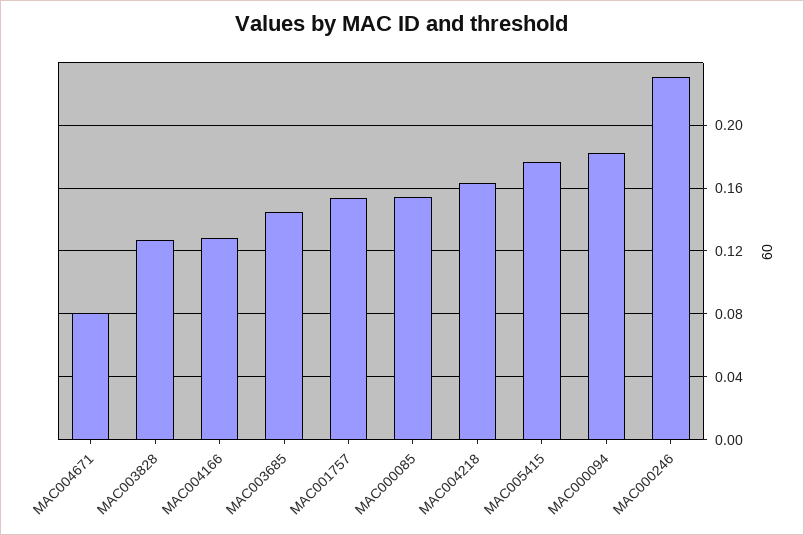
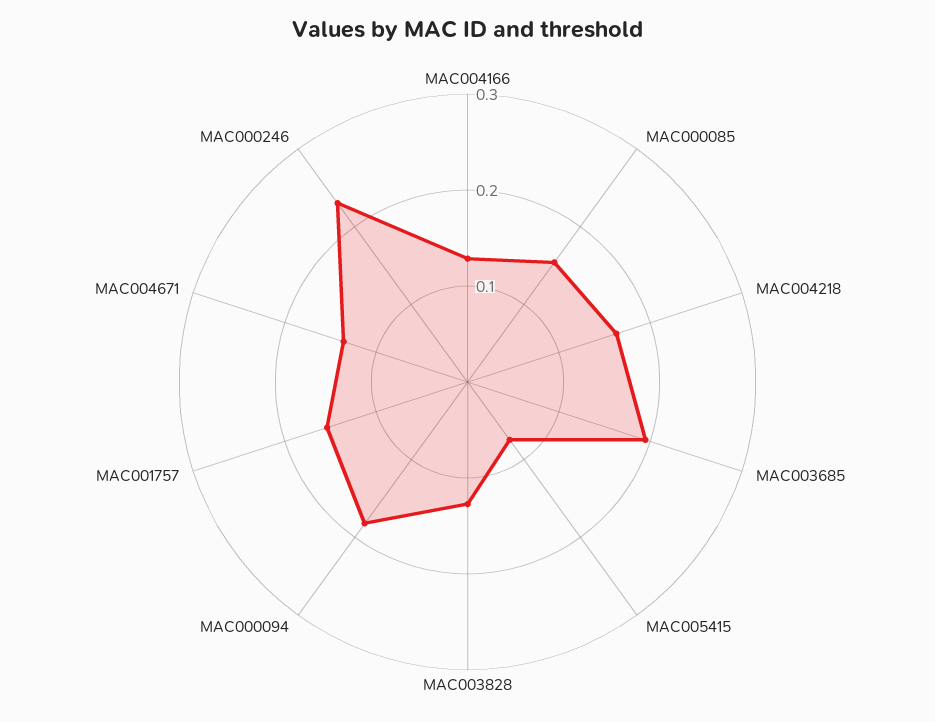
MAC004671: 0.08 -> 0.14
MAC003685: 0.145 -> 0.2
MAC005415: 0.175 -> 0.08

